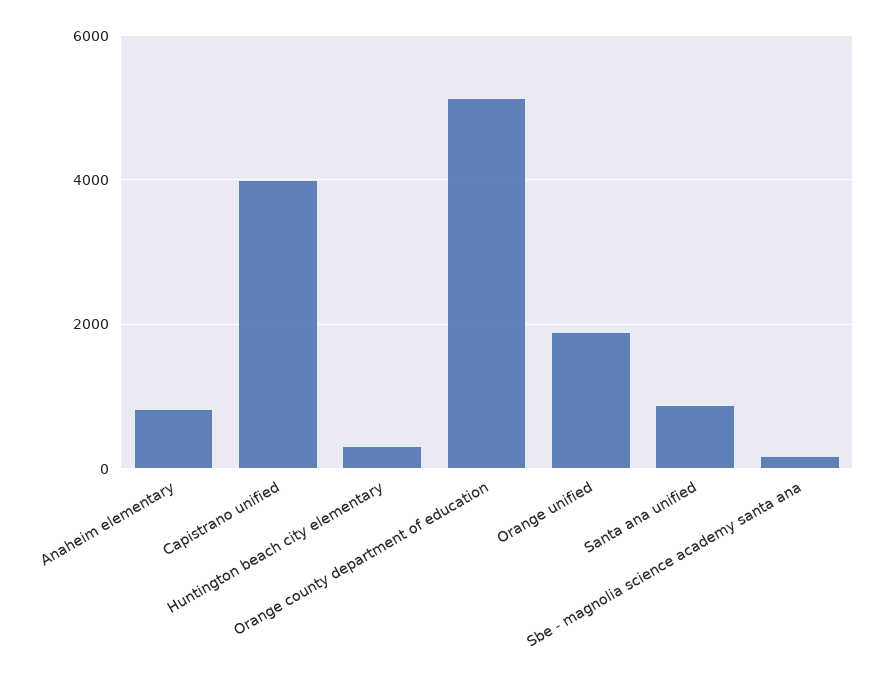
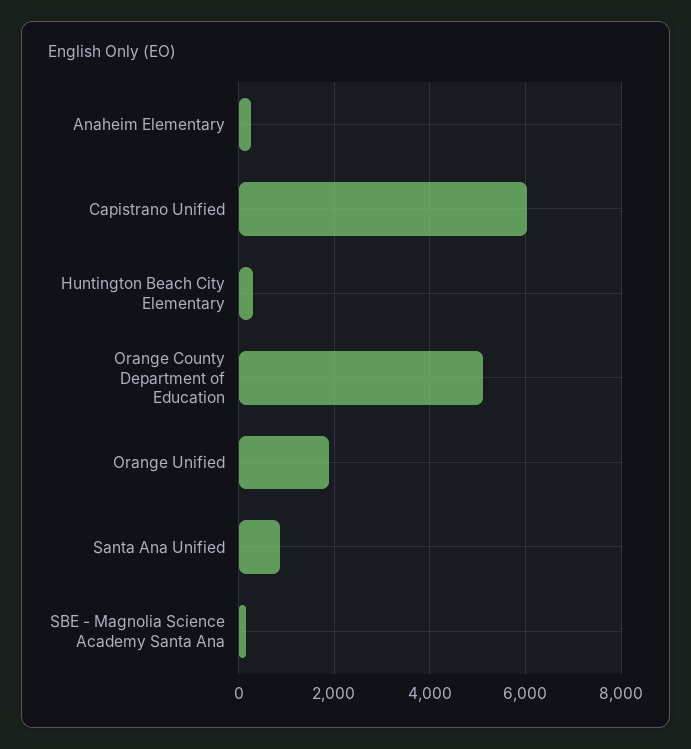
Anaheim elementary: 800 -> 200
Capistrano unified: 4000 -> 6000

